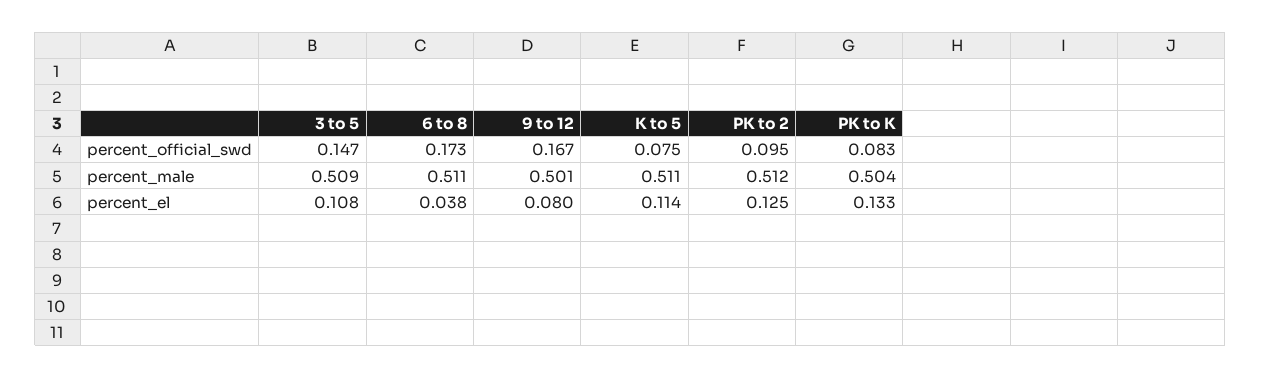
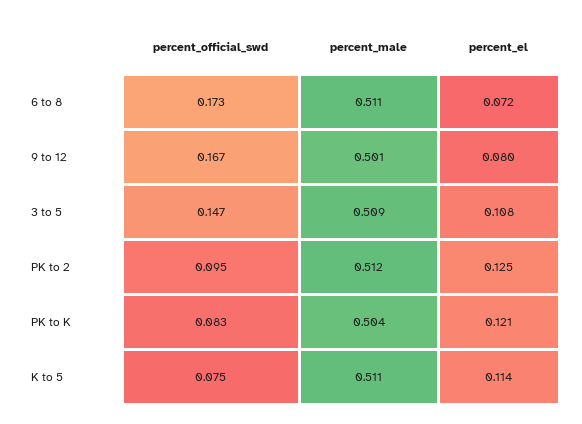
6 to 8, percent_el: 0.038 -> 0.072
PK to K, percent_el: 0.133 -> 0.121

